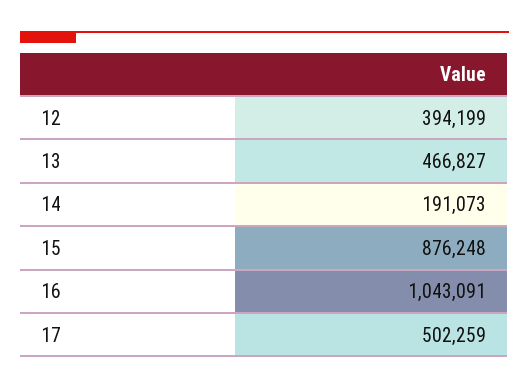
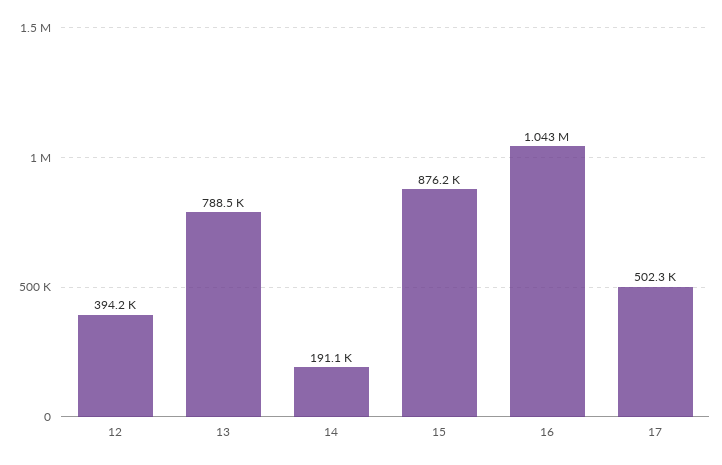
13: 466827 -> 788500

